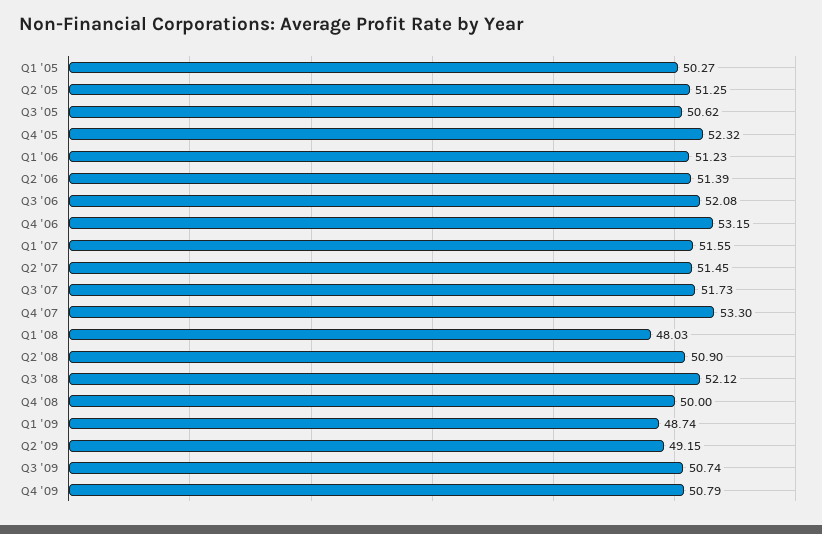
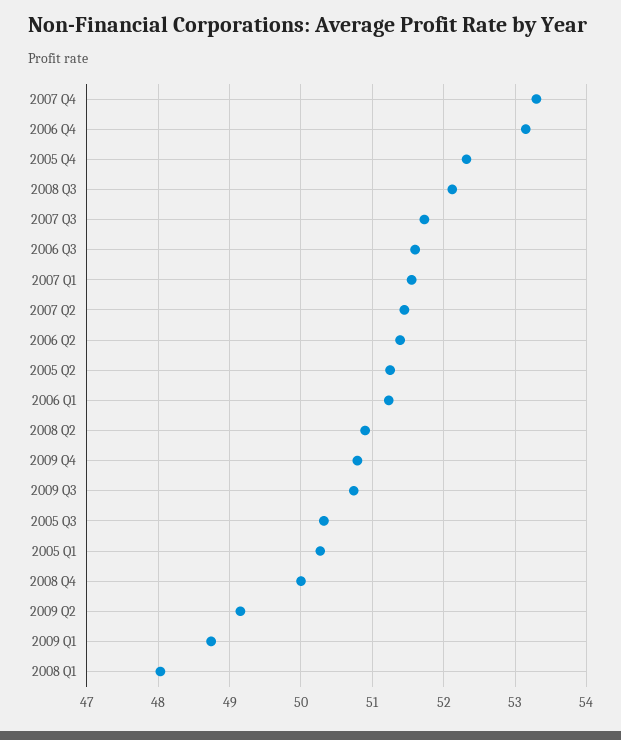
Q3 '05: 50.62 -> 50.3
Q3 '06: 52.08 -> 51.6

